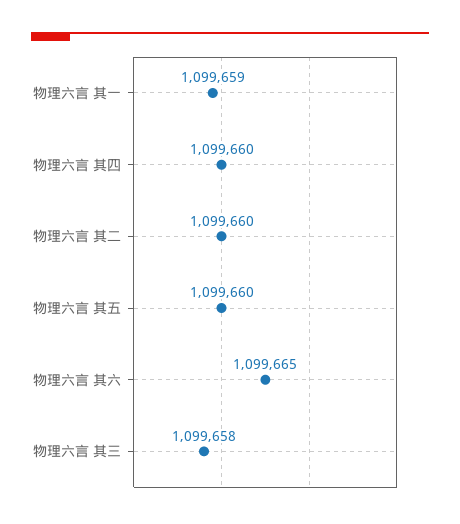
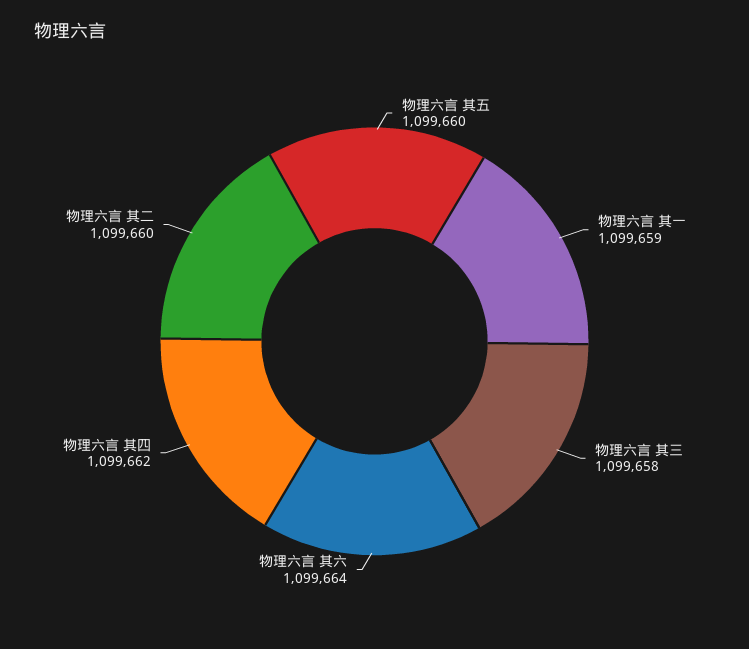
物理六言 其四: 1099660 -> 1099662
物理六言 其六: 1099665 -> 1099664

